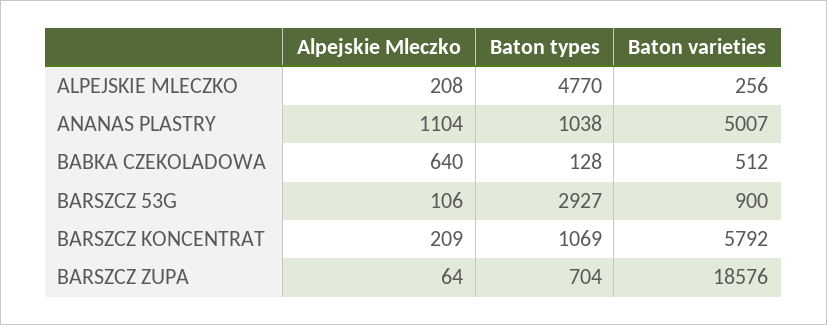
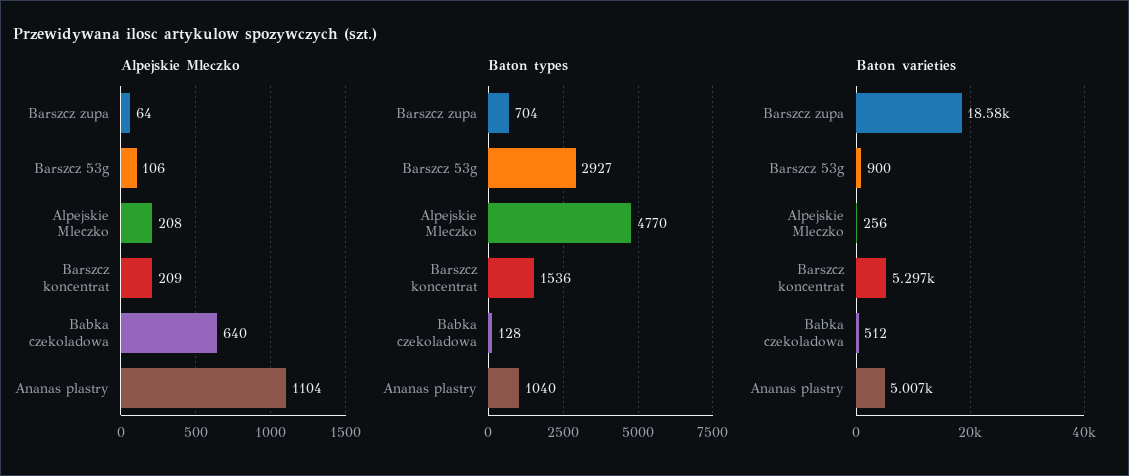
Baton types, ANANAS PLASTRY: 1038 -> 1040
Baton types, BARSZCZ KONCENTRAT: 1069 -> 1536
Baton varieties, BARSZCZ KONCENTRAT: 5792 -> 5297

